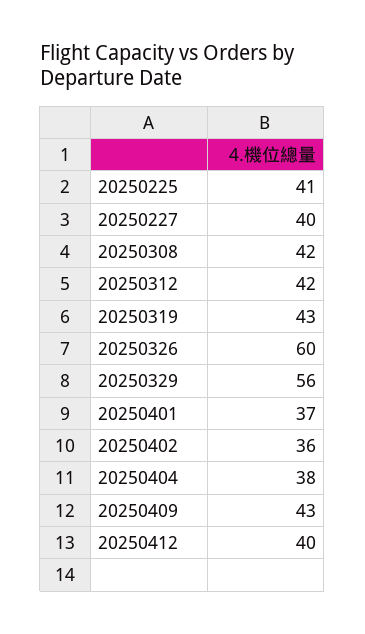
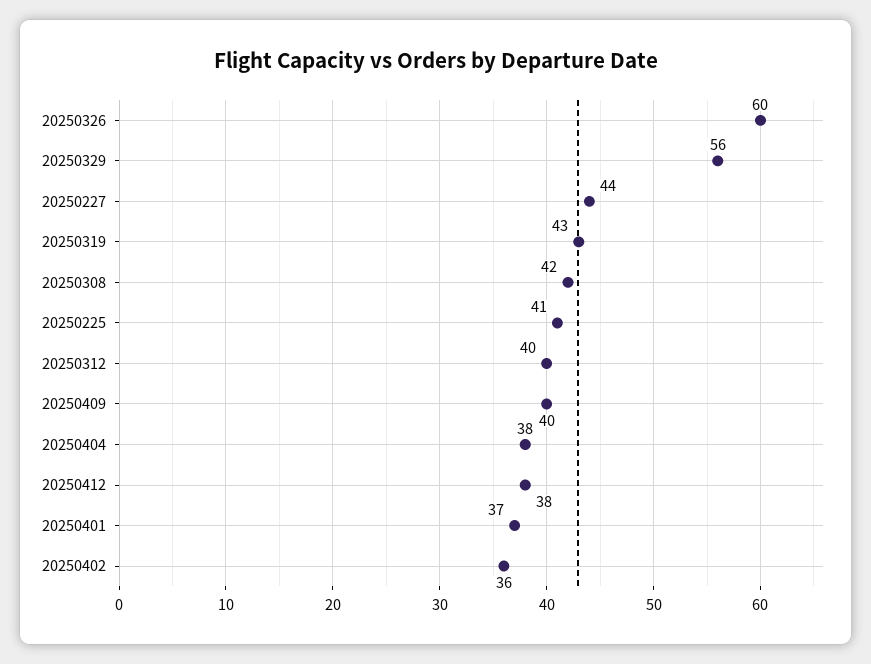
20250227: 40 -> 44
20250312: 42 -> 40
20250409: 43 -> 40
20250412: 40 -> 38

